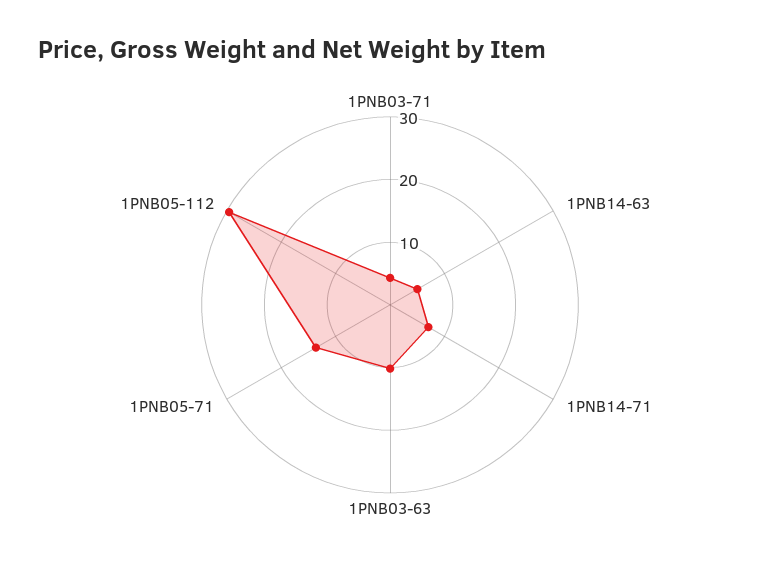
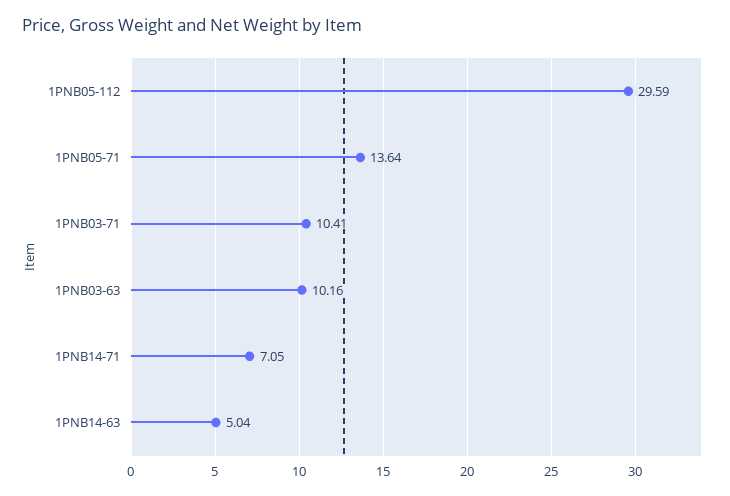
1PNB03-71: 4 -> 10.41

